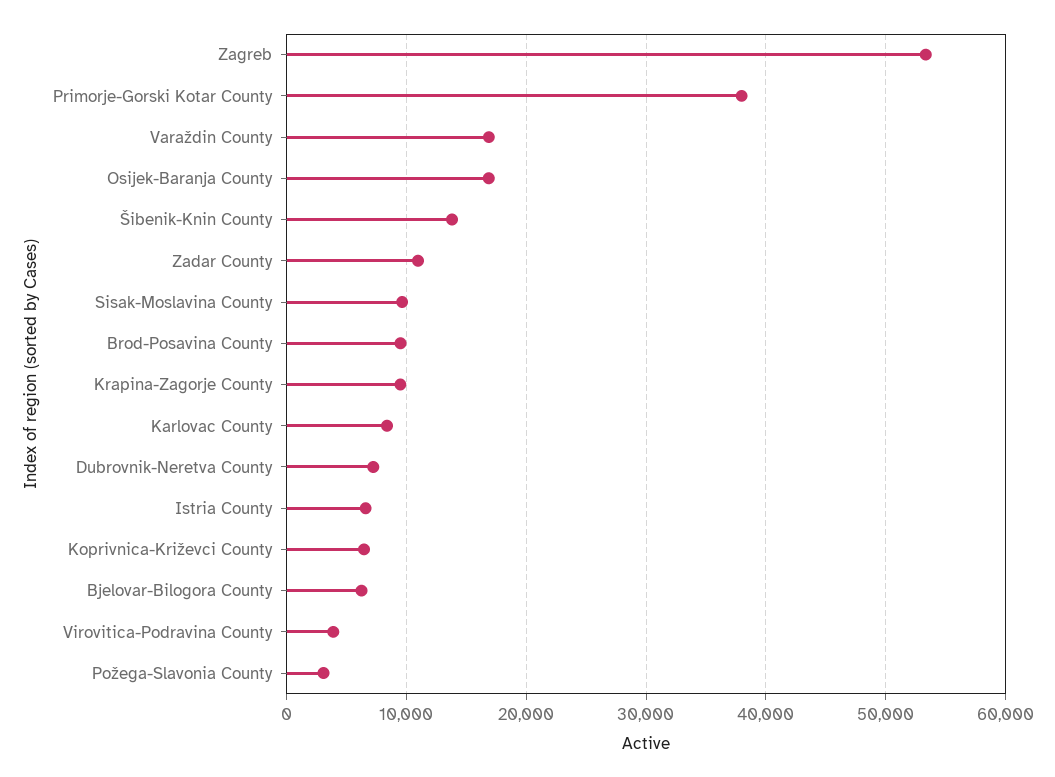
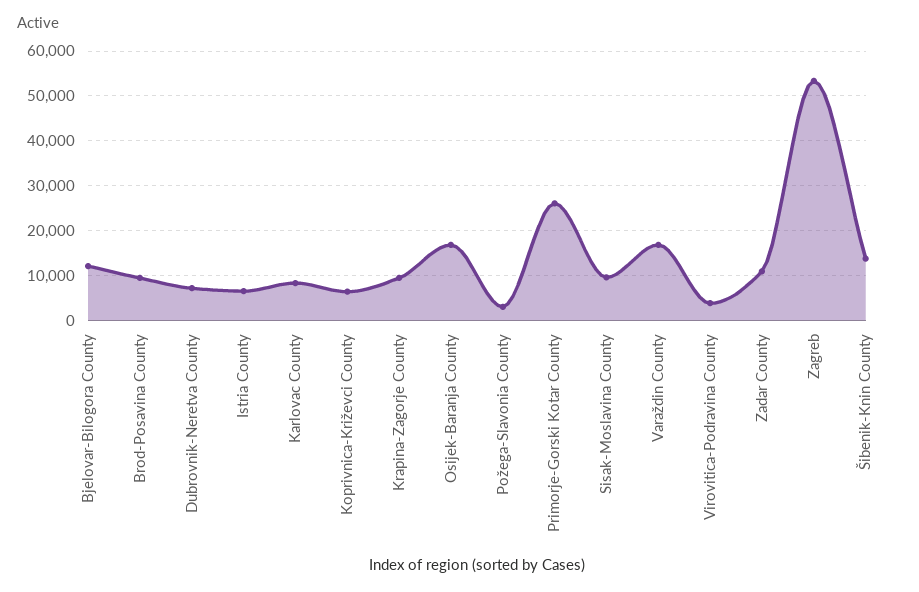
Primorje-Gorski Kotar County: 38000 -> 26000
Bjelovar-Bilogora County: 6000 -> 12000

